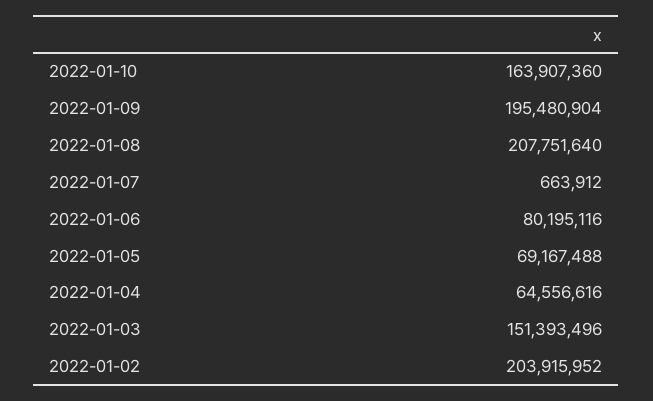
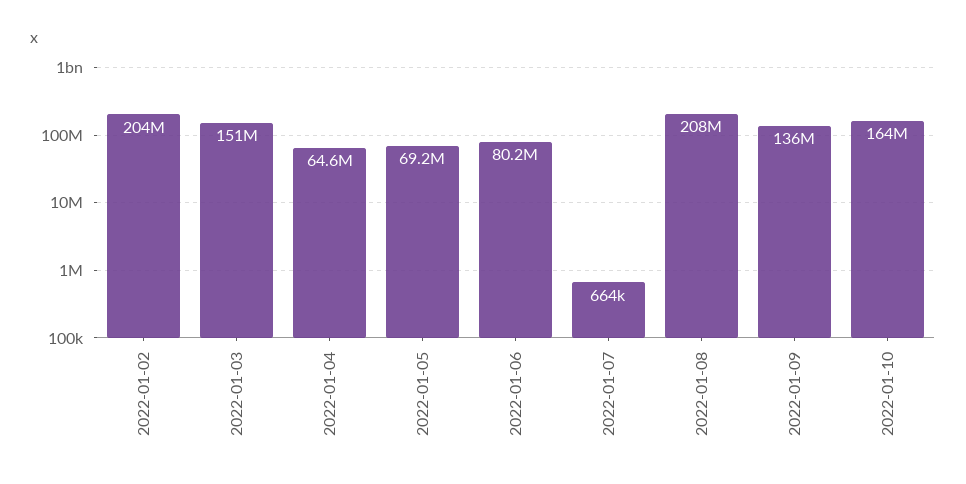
2022-01-09: 195480904 -> 136000000

